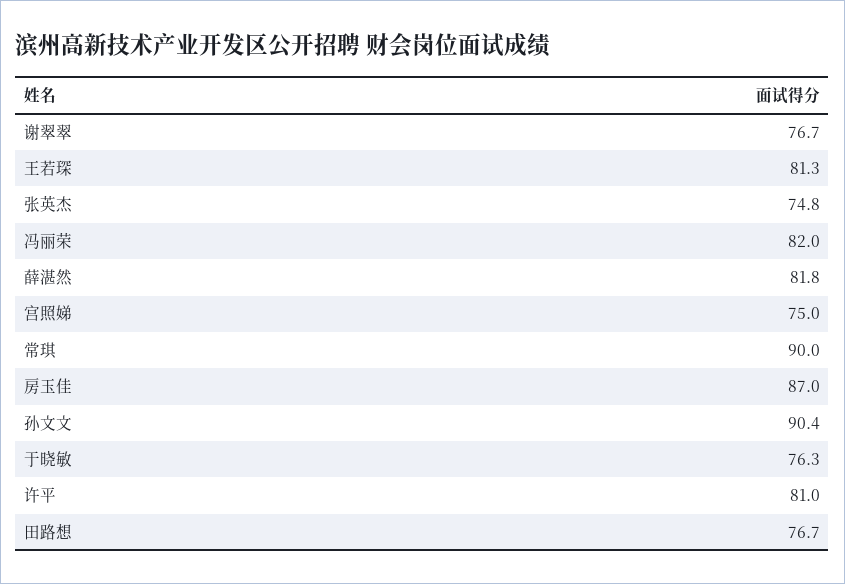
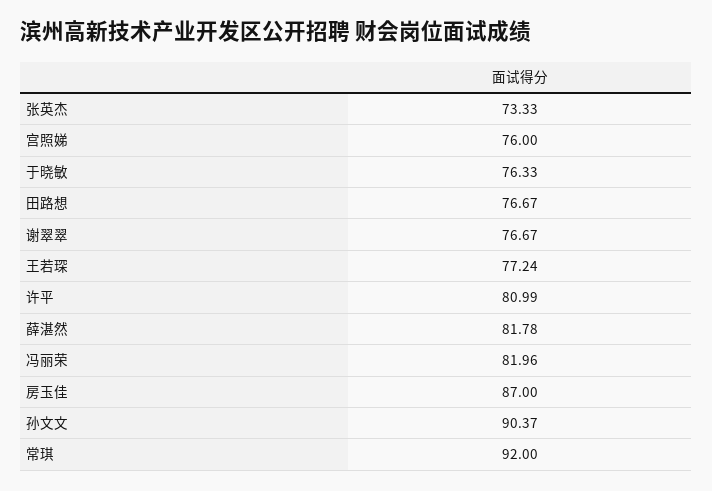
王若琛: 81.3 -> 77.24
张英杰: 74.8 -> 73.33
宫照娣: 75 -> 76
常琪: 90 -> 92

